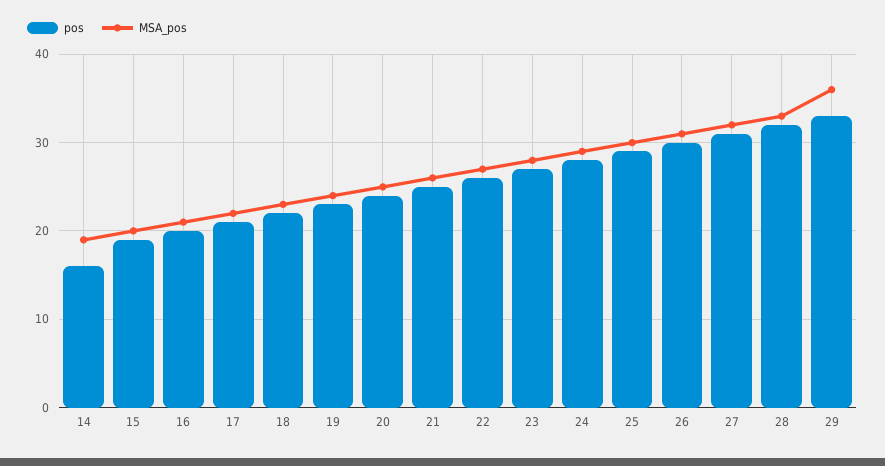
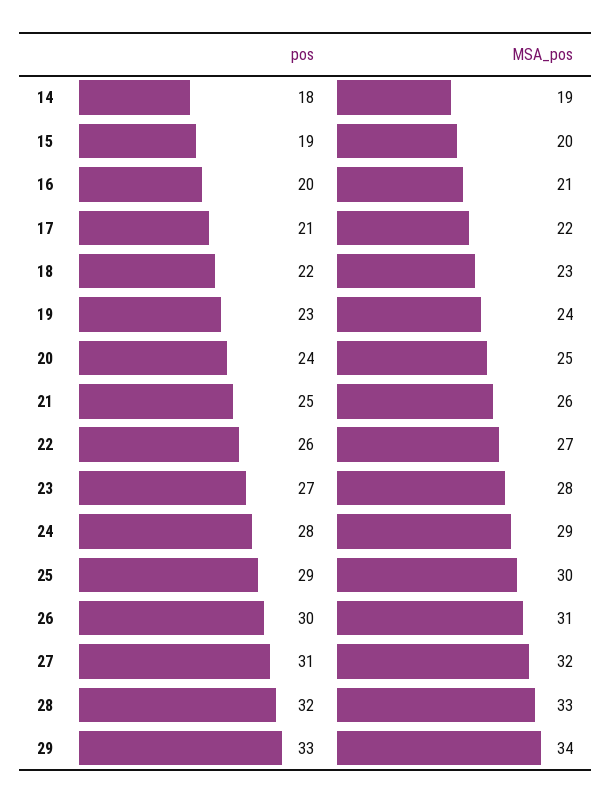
pos, 14: 16 -> 18
MSA_pos, 29: 36 -> 34

